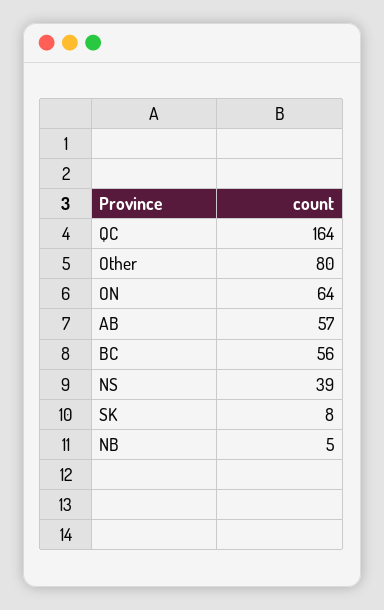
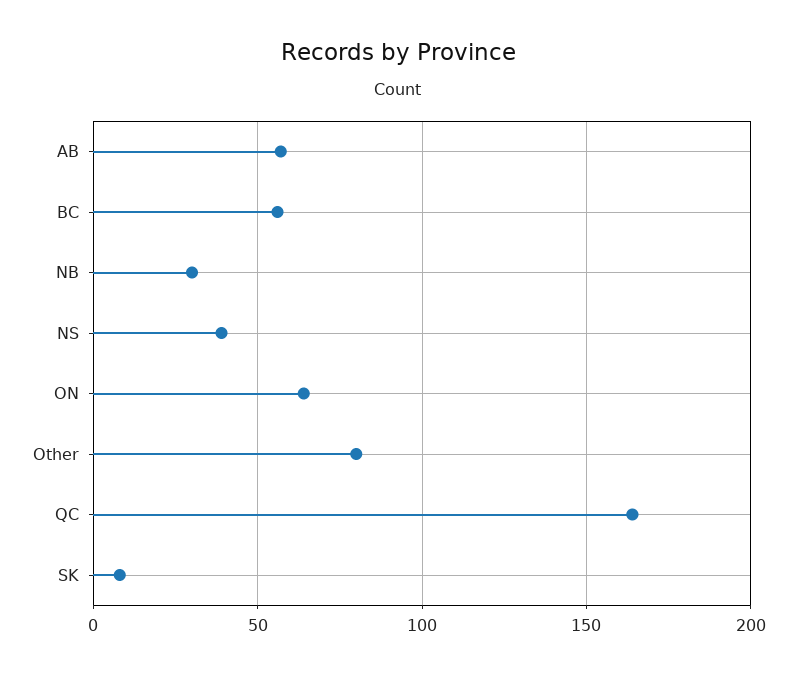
NB: 5 -> 30

